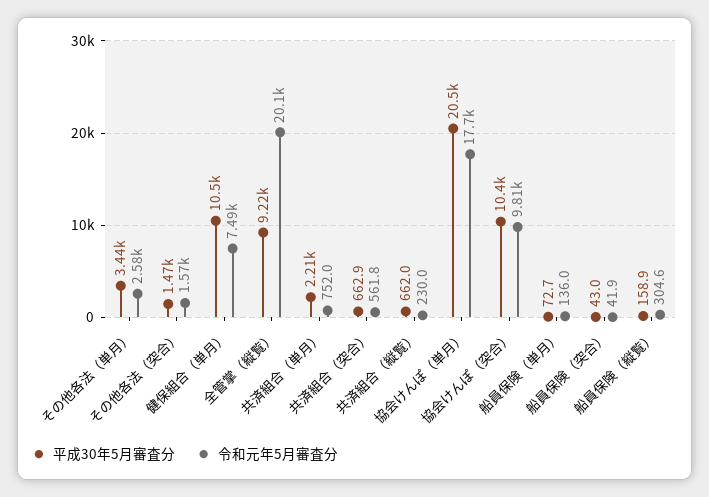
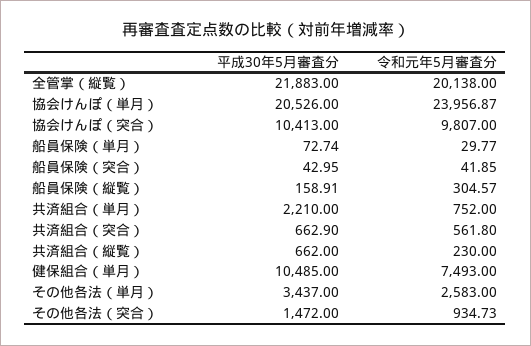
令和元年5月審査分, その他各法（突合）: 1570 -> 934.73
平成30年5月審査分, 全管掌（縦覧）: 9220 -> 21883
令和元年5月審査分, 協会けんぽ（単月）: 17700 -> 23956.87
令和元年5月審査分, 船員保険（単月）: 136 -> 29.77

